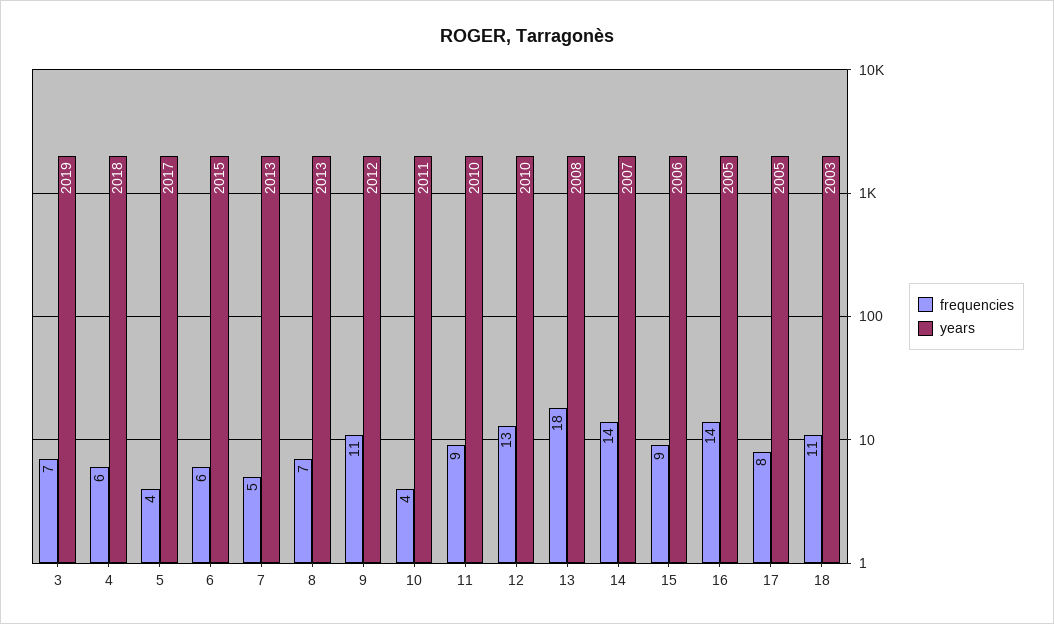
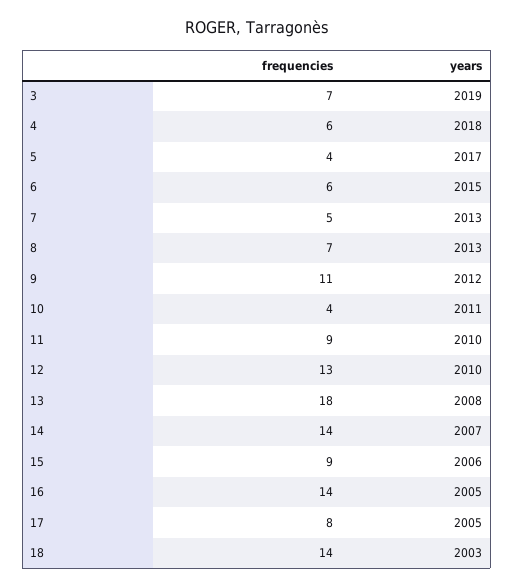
frequencies, 18: 11 -> 14

